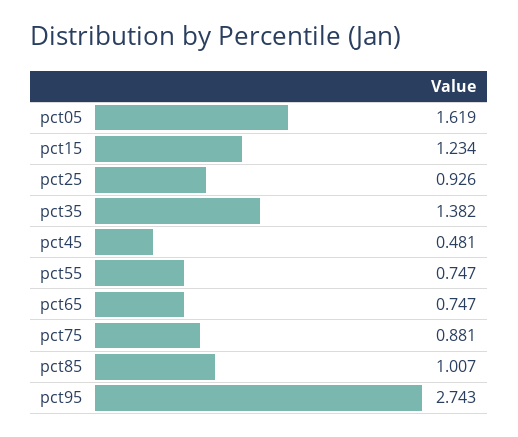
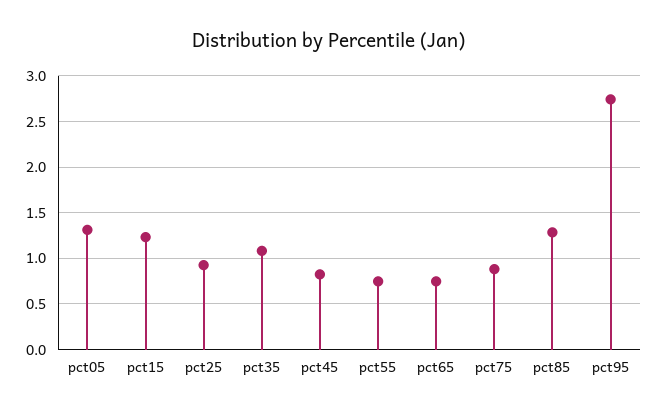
pct05: 1.619 -> 1.3
pct35: 1.382 -> 1.1
pct45: 0.481 -> 0.8
pct85: 1.007 -> 1.3

